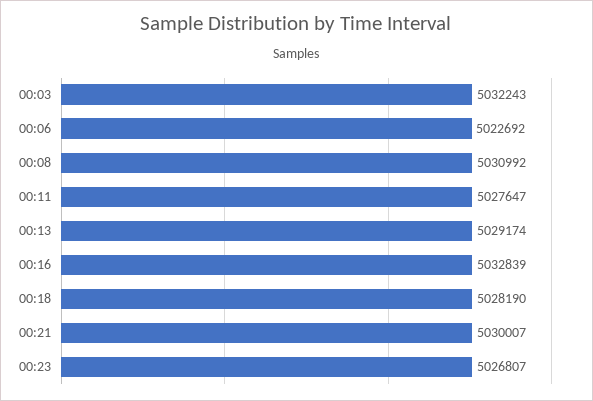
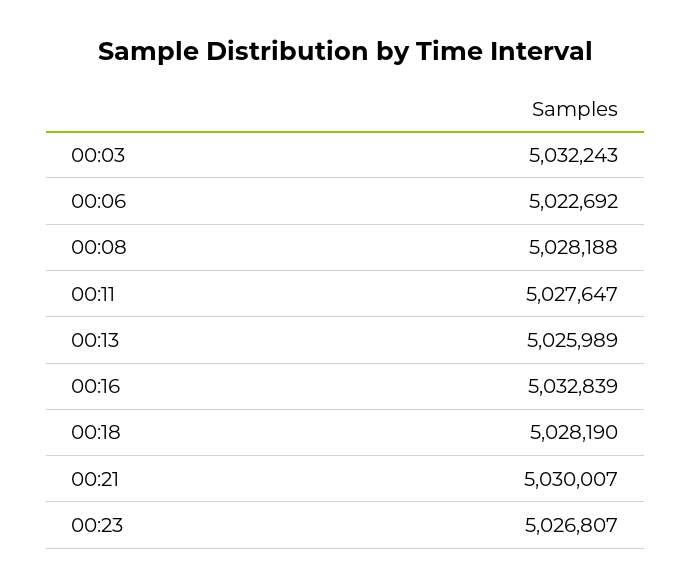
00:08: 5030992 -> 5028188
00:13: 5029174 -> 5025989

